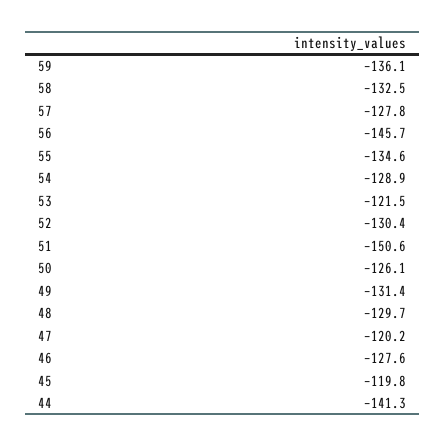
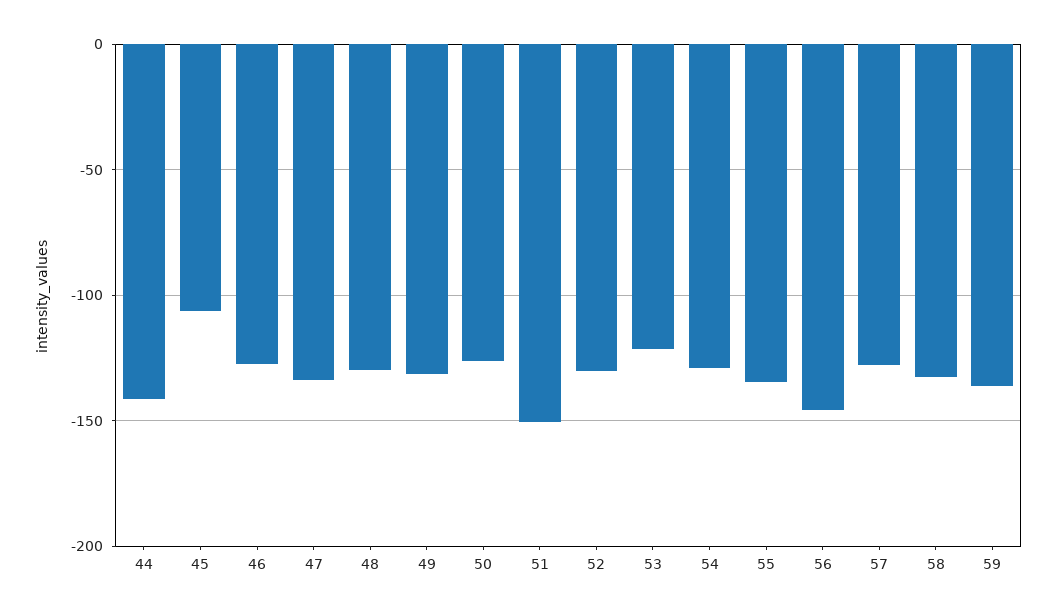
47: -120.2 -> -135
45: -119.8 -> -105

